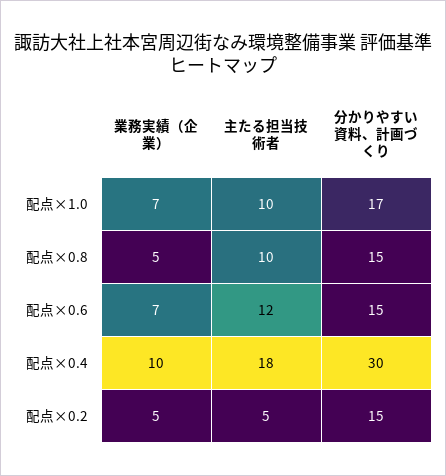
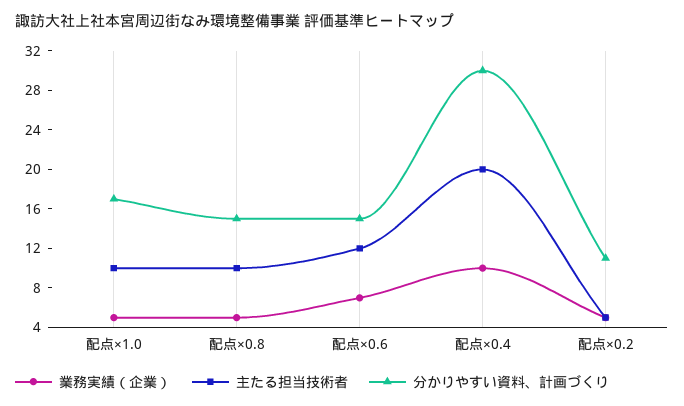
業務実績（企業）, 配点×1.0: 7 -> 5
主たる担当技術者, 配点×0.4: 18 -> 20
分かりやすい資料、計画づくり, 配点×0.2: 15 -> 11

